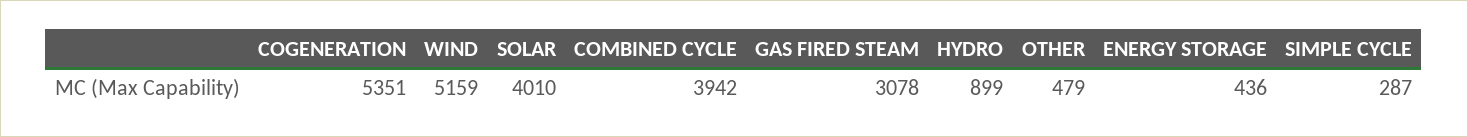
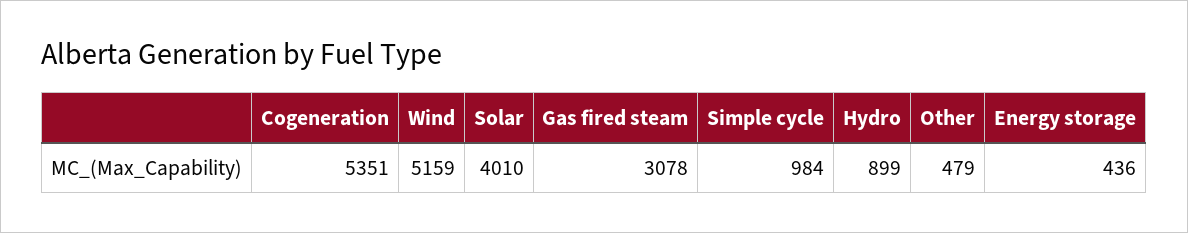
COMBINED CYCLE: 3942 -> none
SIMPLE CYCLE: 287 -> 984

